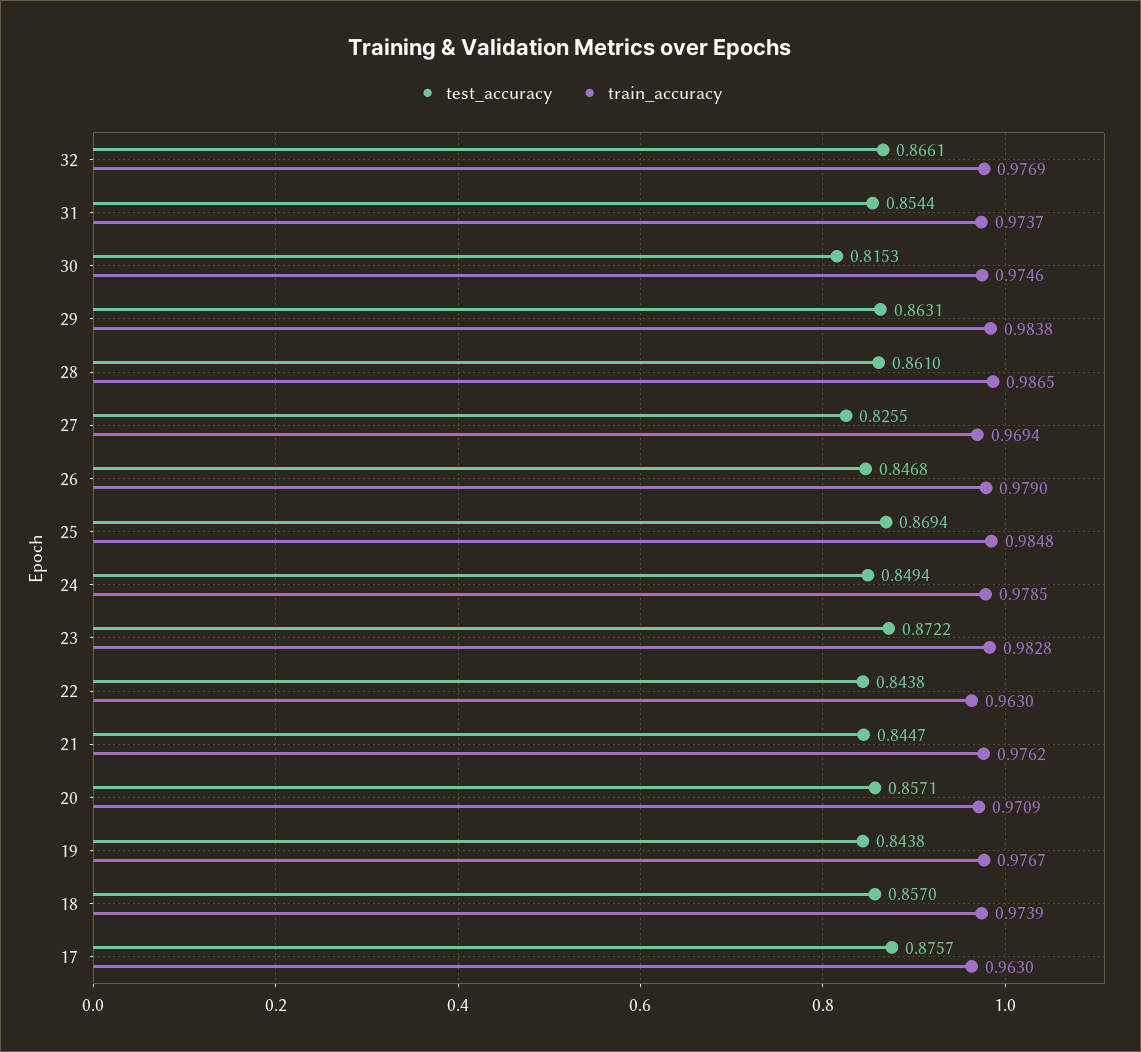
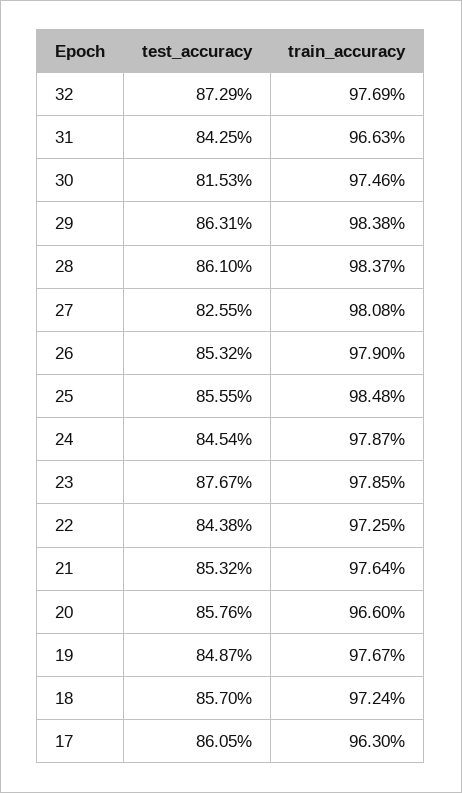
test_accuracy, 32: 0.8661 -> 0.8729
test_accuracy, 31: 0.8544 -> 0.8425
train_accuracy, 31: 0.9737 -> 0.9663
train_accuracy, 28: 0.9865 -> 0.9837
train_accuracy, 27: 0.9694 -> 0.9808
test_accuracy, 26: 0.8468 -> 0.8532
test_accuracy, 25: 0.8694 -> 0.8555
test_accuracy, 24: 0.8494 -> 0.8454
train_accuracy, 24: 0.9785 -> 0.9787
test_accuracy, 23: 0.8722 -> 0.8767
train_accuracy, 23: 0.9828 -> 0.9785
train_accuracy, 22: 0.963 -> 0.9725
test_accuracy, 21: 0.8447 -> 0.8532
train_accuracy, 21: 0.9762 -> 0.9764
test_accuracy, 20: 0.8571 -> 0.8576
train_accuracy, 20: 0.9709 -> 0.966
test_accuracy, 19: 0.8438 -> 0.8487
train_accuracy, 18: 0.9739 -> 0.9724
test_accuracy, 17: 0.8757 -> 0.8605

